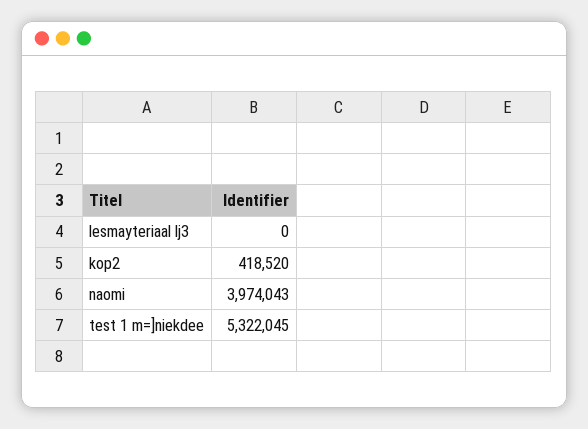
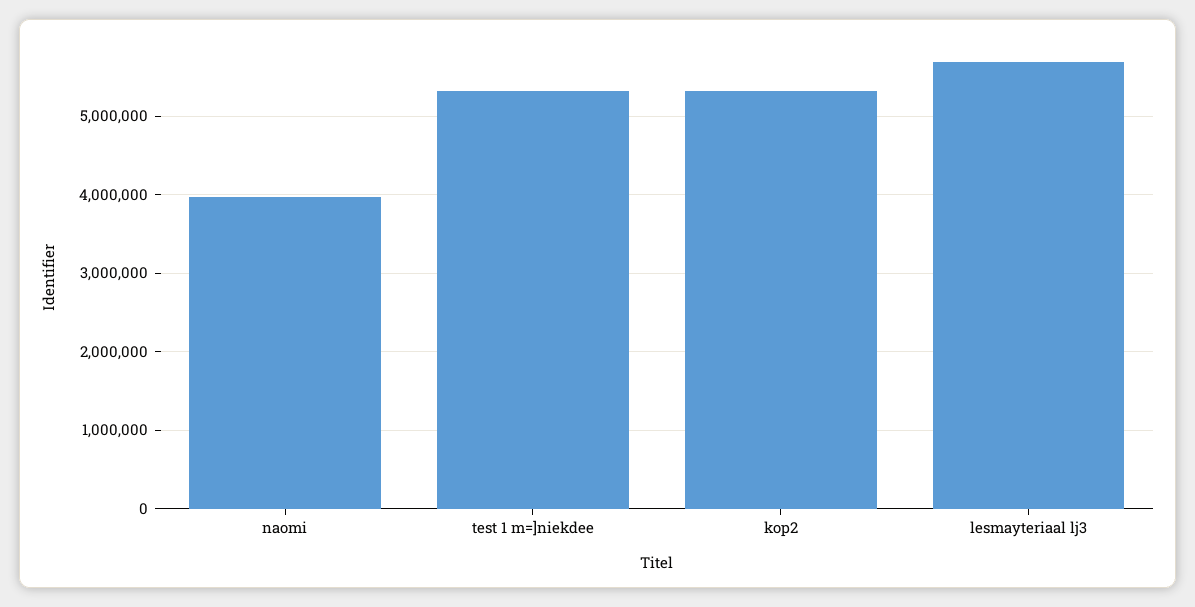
lesmayteriaal lj3: 0 -> 5700000
kop2: 418520 -> 5300000

